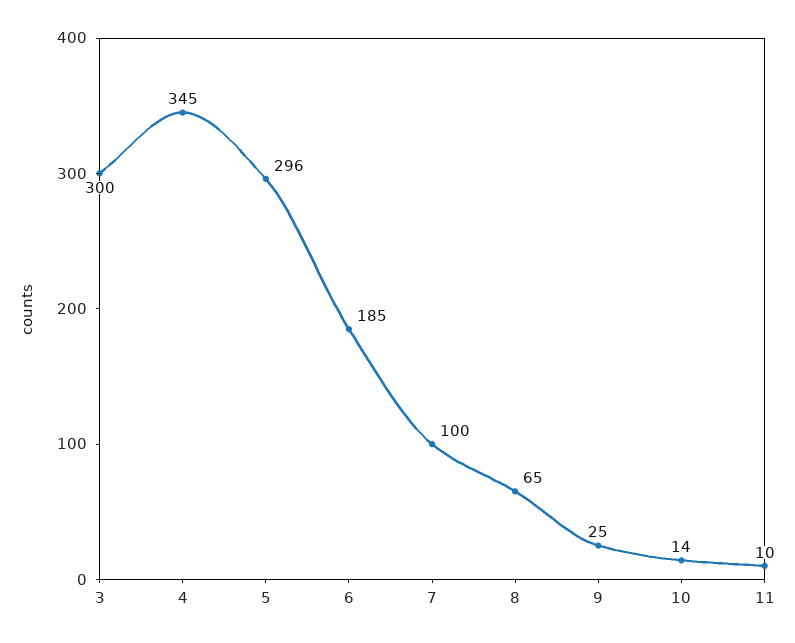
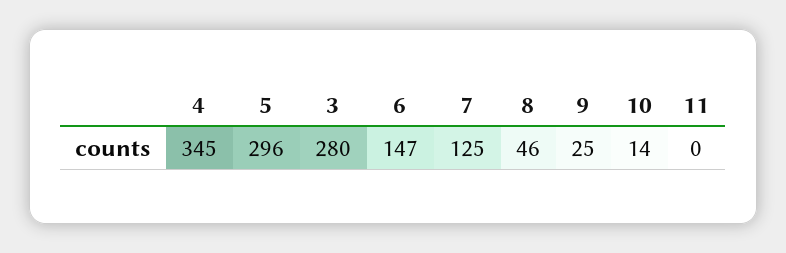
3: 300 -> 280
6: 185 -> 147
7: 100 -> 125
8: 65 -> 46
11: 10 -> 0

